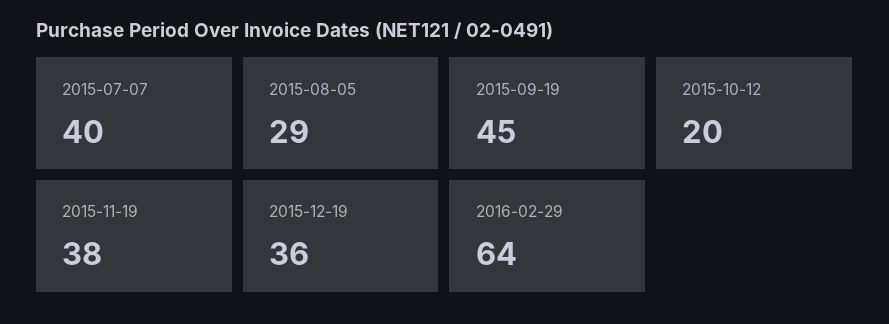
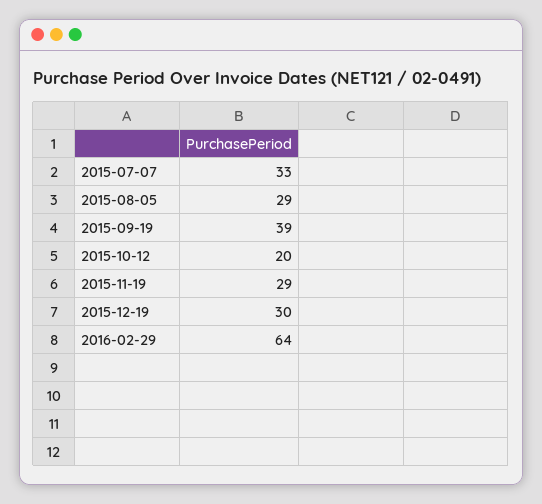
2015-07-07: 40 -> 33
2015-09-19: 45 -> 39
2015-11-19: 38 -> 29
2015-12-19: 36 -> 30

